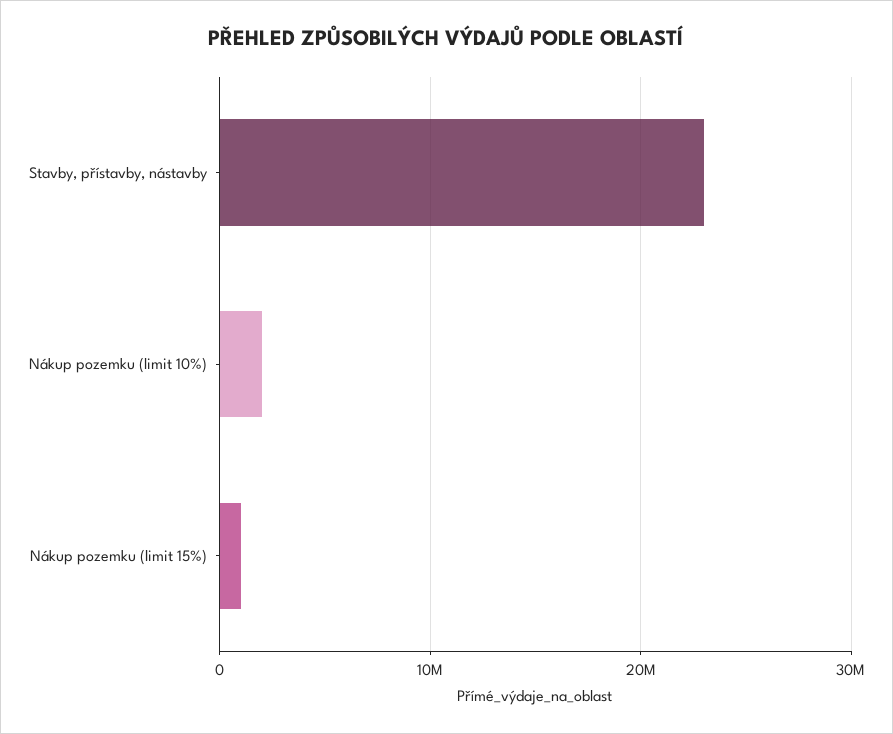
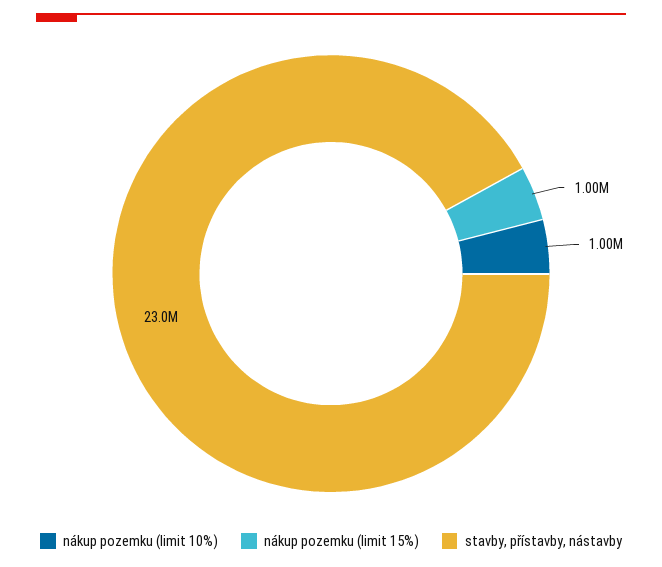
Nákup pozemku (limit 10%): 2000000 -> 1000000

